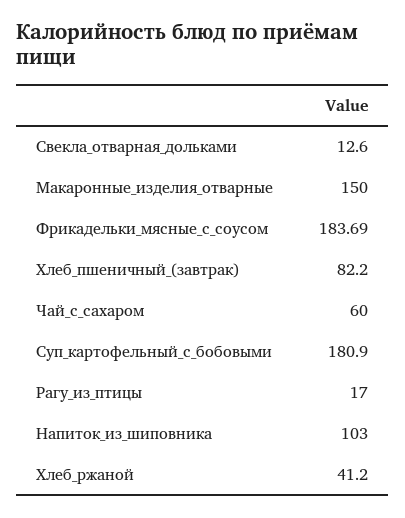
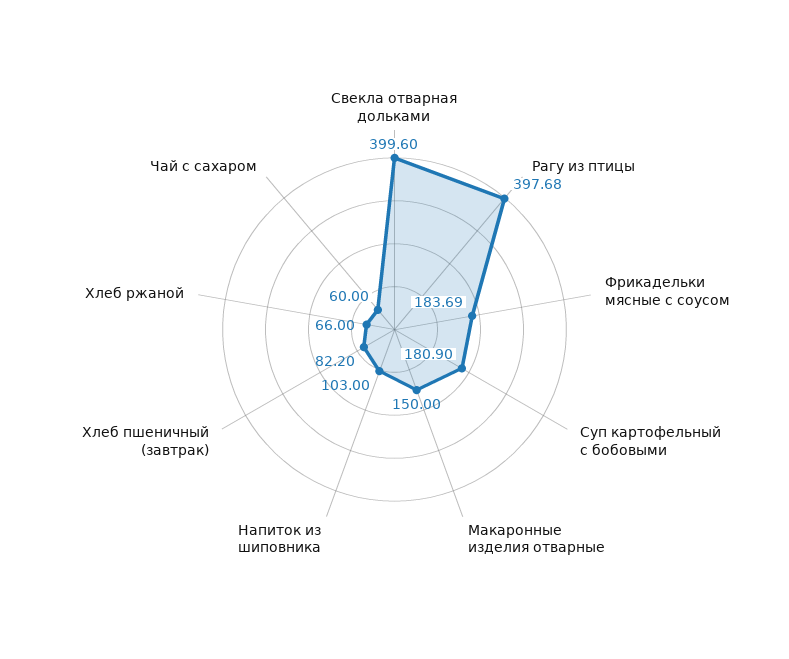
Свекла_отварная_дольками: 12.6 -> 399.6
Рагу_из_птицы: 17 -> 397.68
Хлеб_ржаной: 41.2 -> 66

